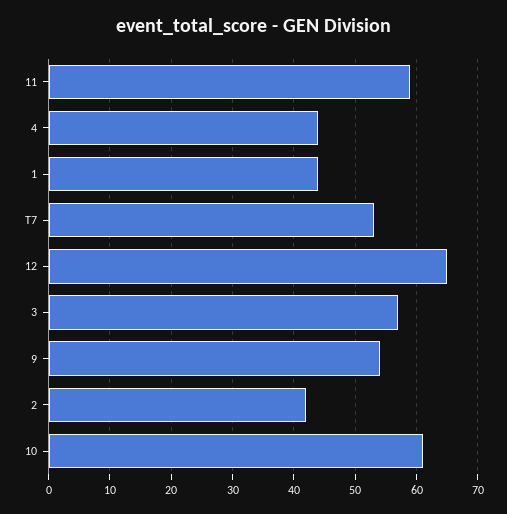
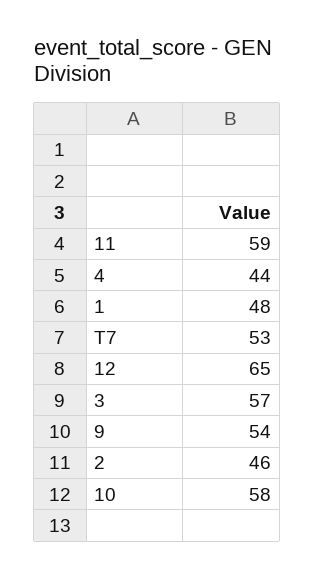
1: 44 -> 48
2: 42 -> 46
10: 61 -> 58

